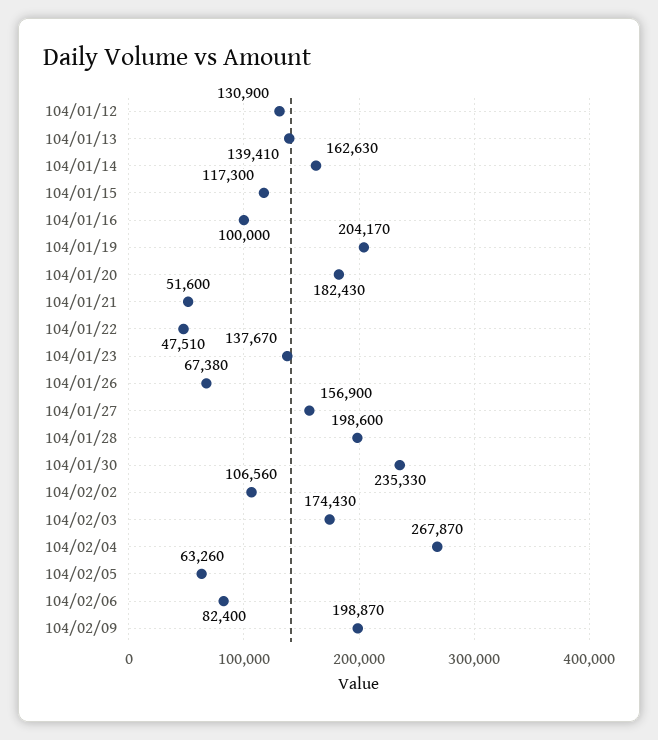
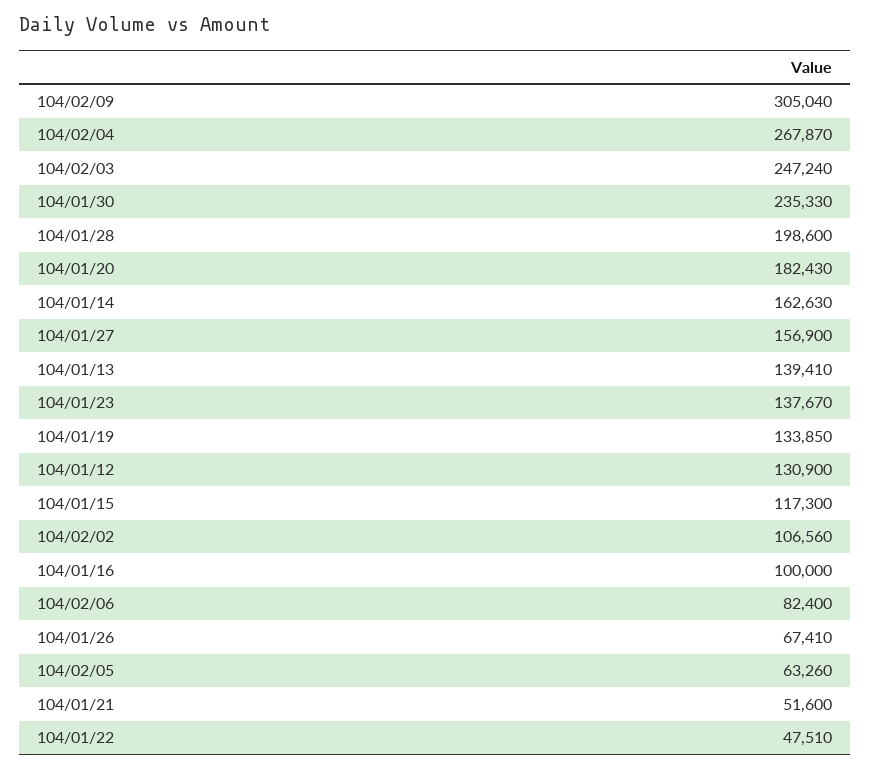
104/01/19: 204170 -> 133850
104/01/26: 67380 -> 67410
104/02/03: 174430 -> 247240
104/02/09: 198870 -> 305040

